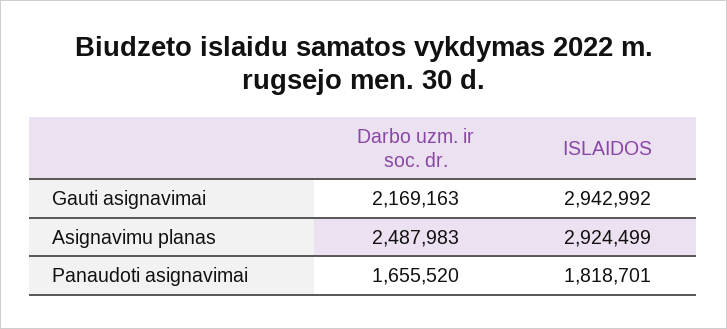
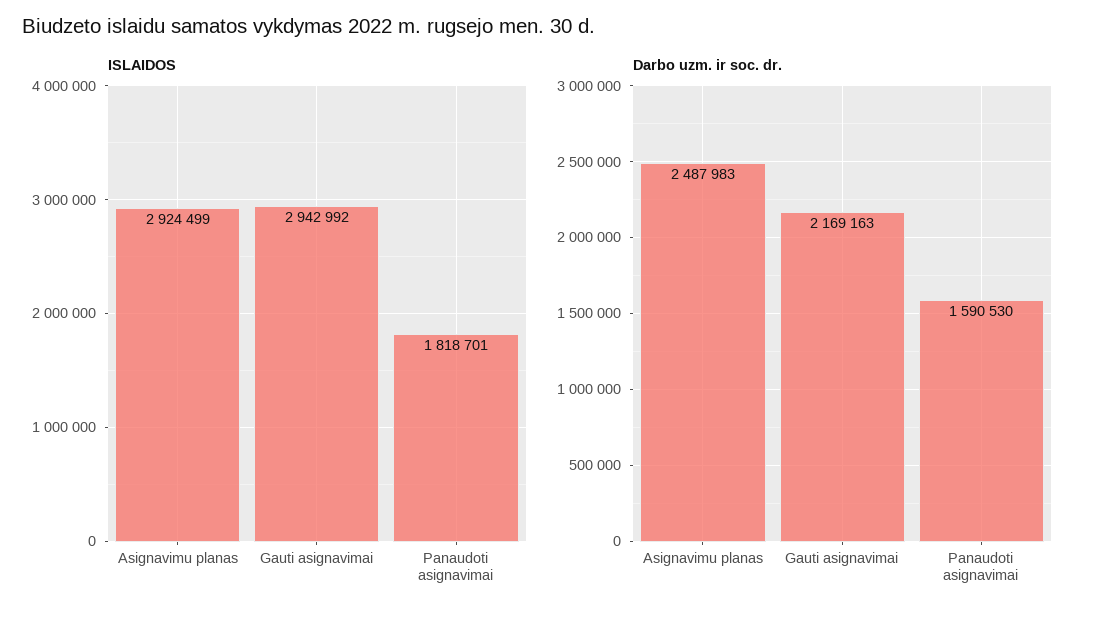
Darbo uzm. ir soc. dr., Panaudoti asignavimai: 1655520 -> 1590530

